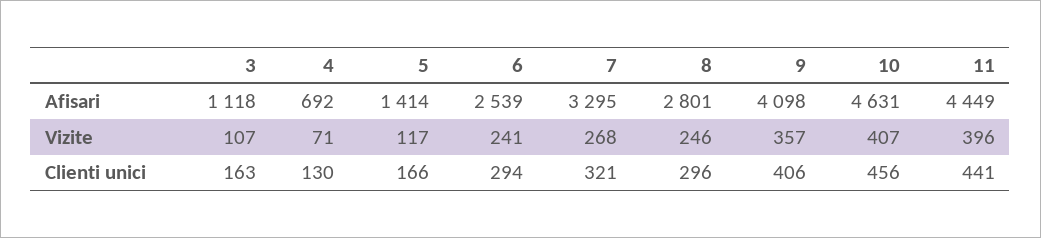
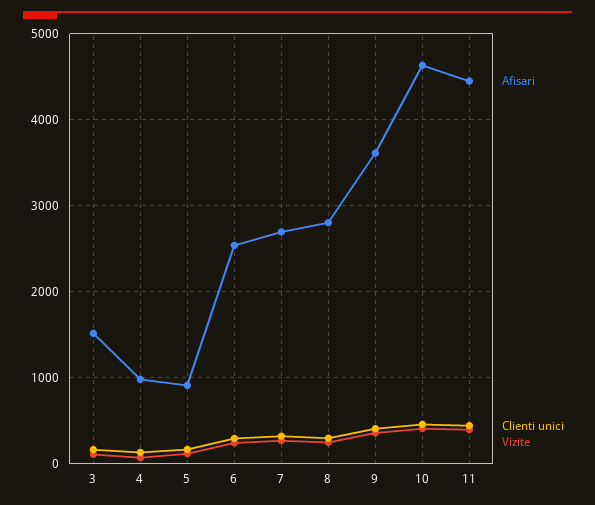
Afisari, 3: 1118 -> 1500
Afisari, 4: 692 -> 1000
Afisari, 5: 1414 -> 900
Afisari, 7: 3295 -> 2700
Afisari, 9: 4098 -> 3600

